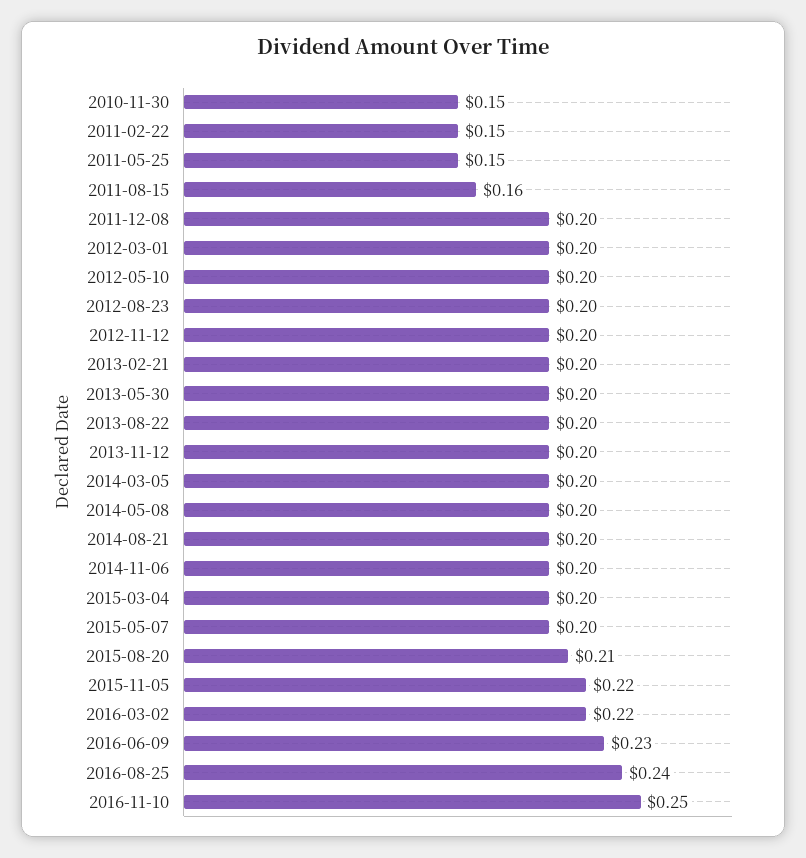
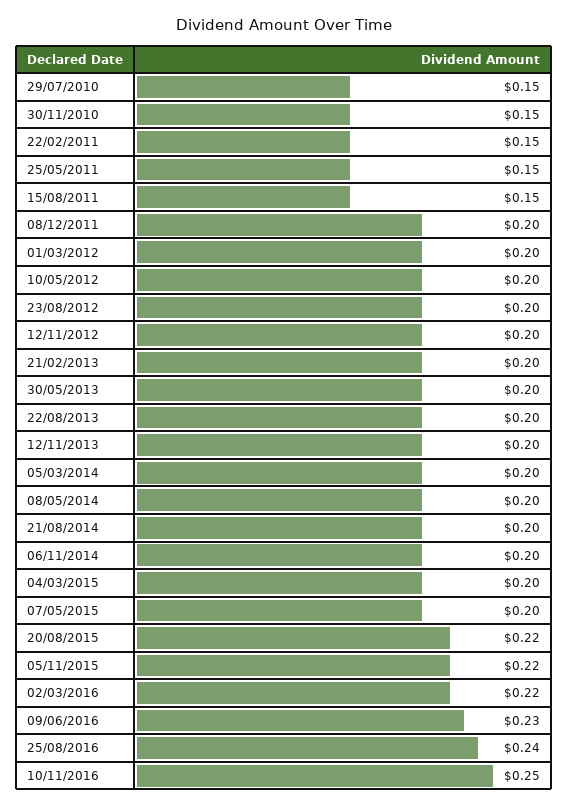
2011-08-15: 0.16 -> 0.15
2015-08-20: 0.21 -> 0.22
29/07/2010: none -> 0.15

